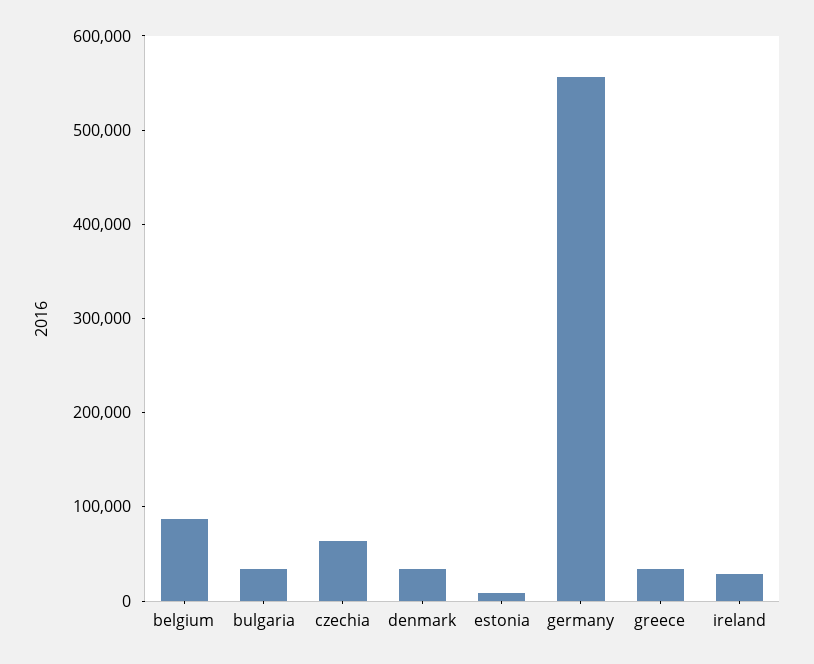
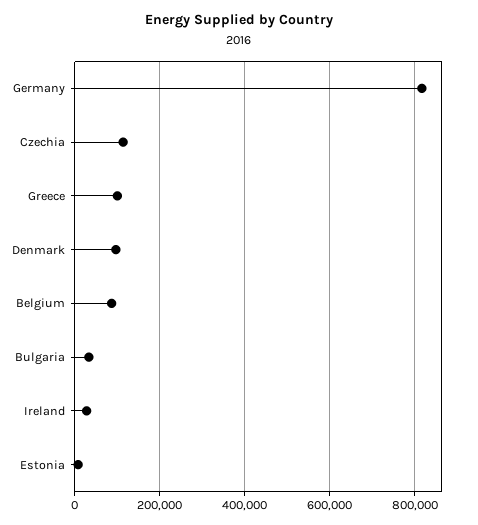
czechia: 60000 -> 120000
denmark: 40000 -> 100000
germany: 560000 -> 820000
greece: 40000 -> 100000

